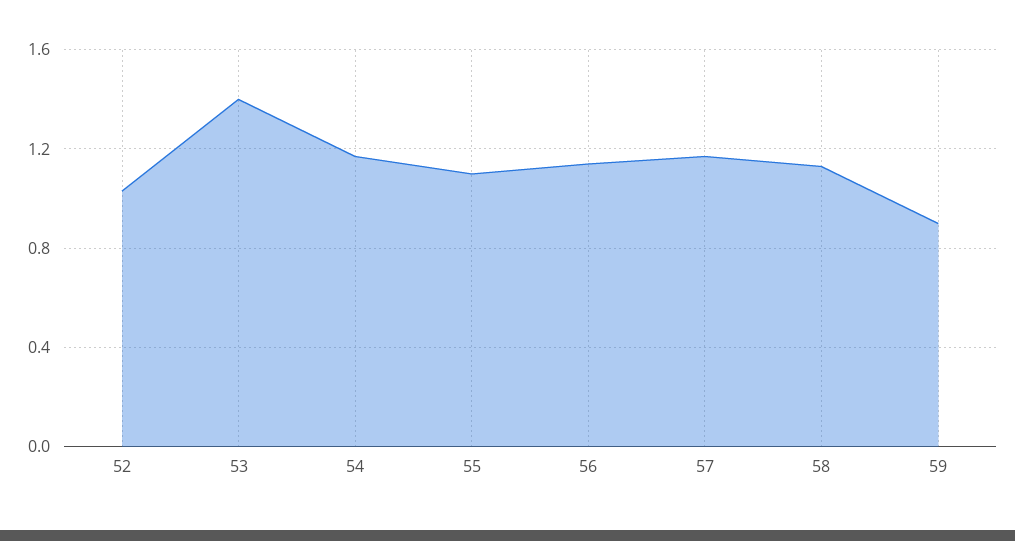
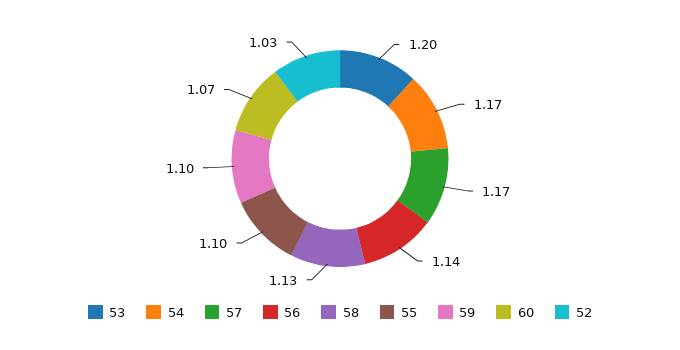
53: 1.4 -> 1.2
59: 0.9 -> 1.1
60: none -> 1.07

